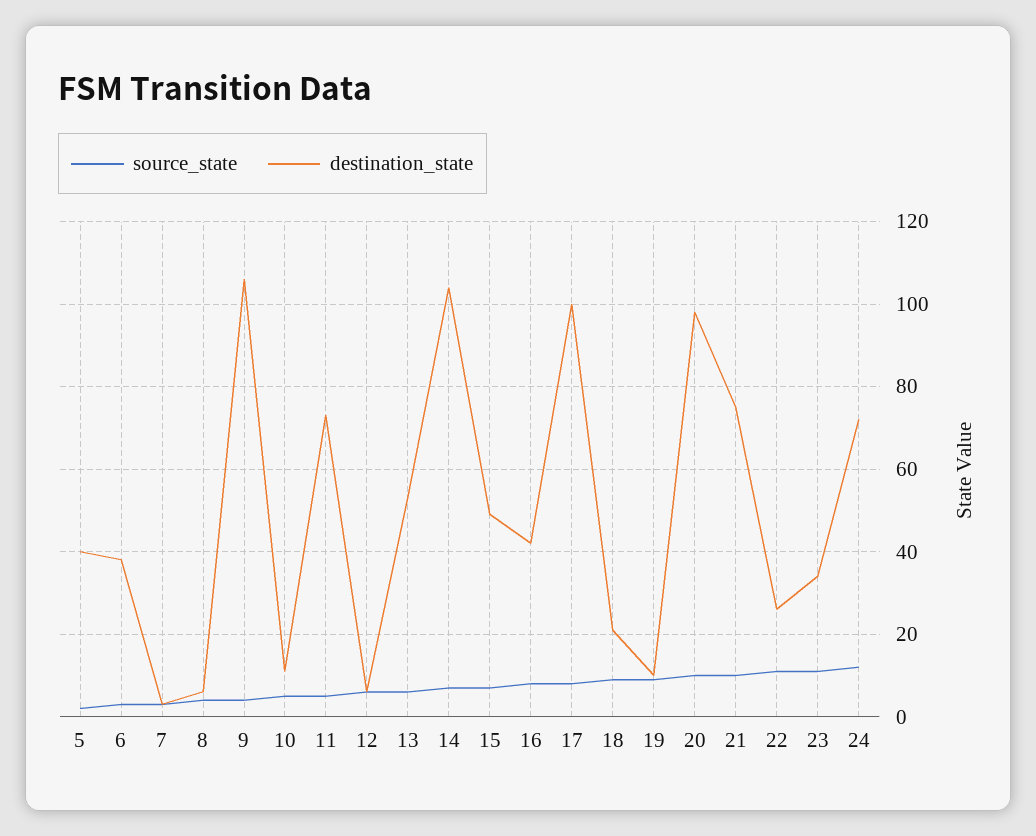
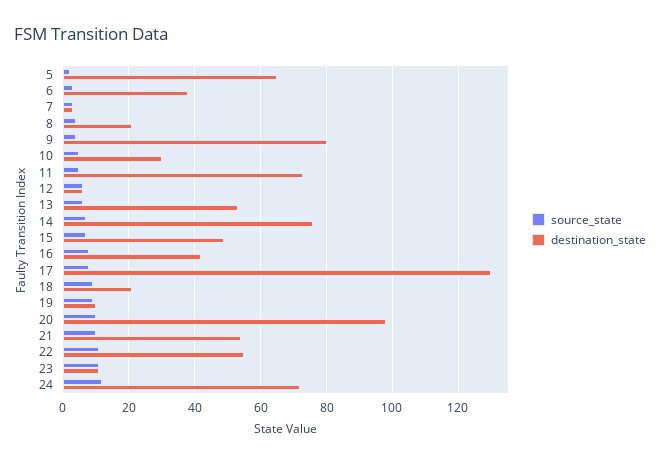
destination_state, 5: 40 -> 65
destination_state, 8: 5 -> 20
destination_state, 9: 105 -> 80
destination_state, 10: 10 -> 30
destination_state, 14: 105 -> 75
destination_state, 17: 100 -> 130
destination_state, 21: 75 -> 55
destination_state, 22: 25 -> 55
destination_state, 23: 35 -> 10

